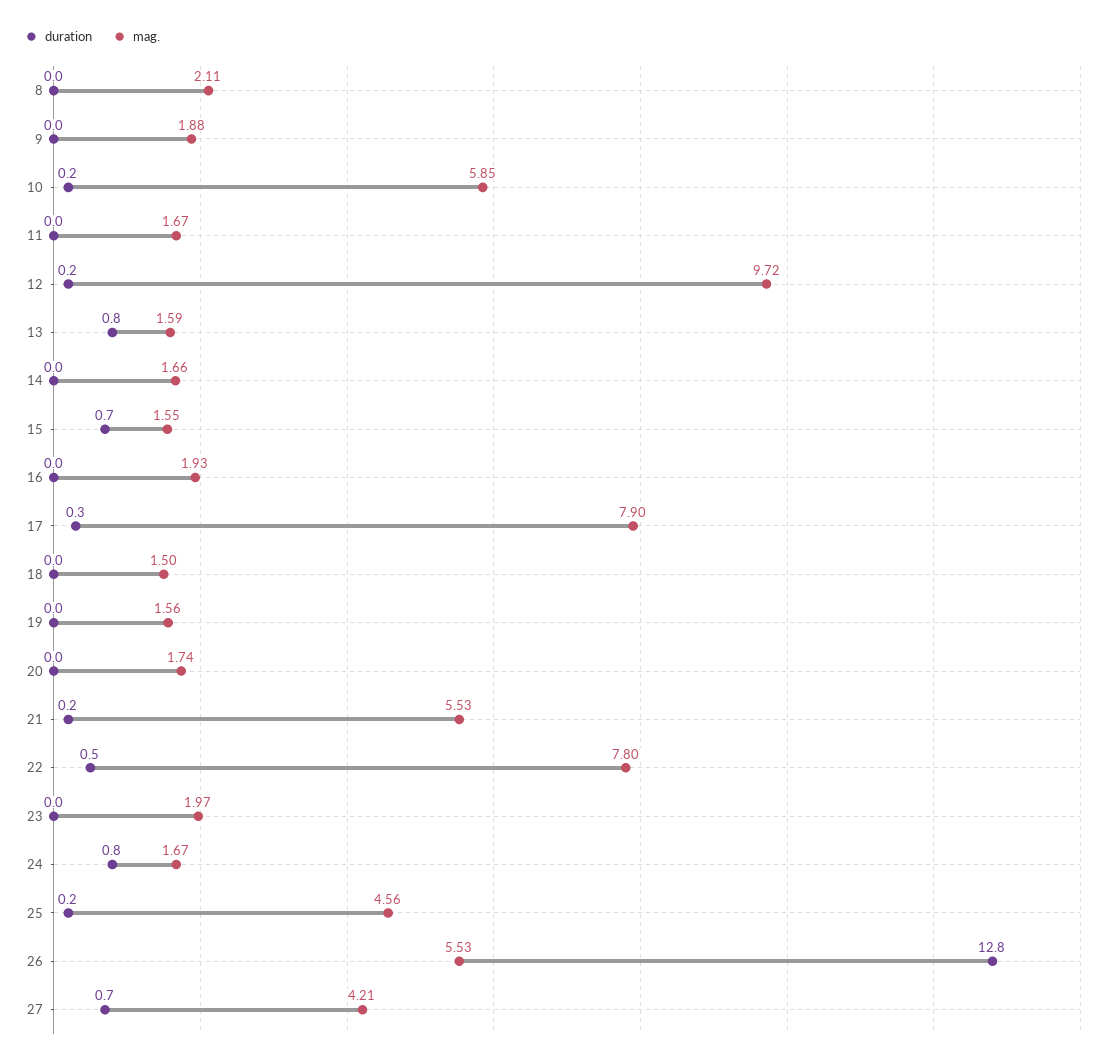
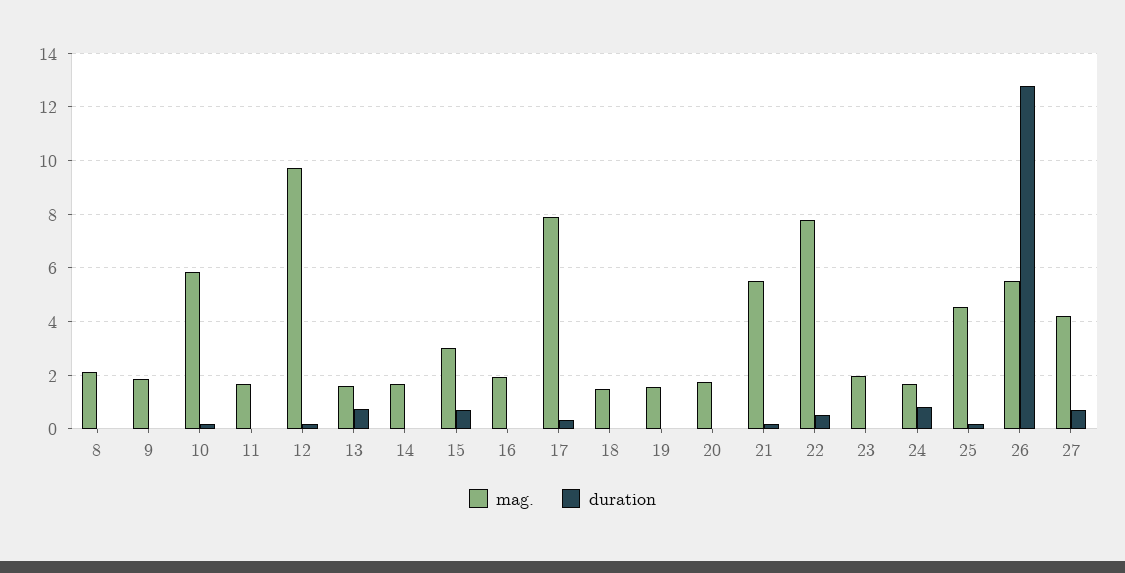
mag., 15: 1.55 -> 3

